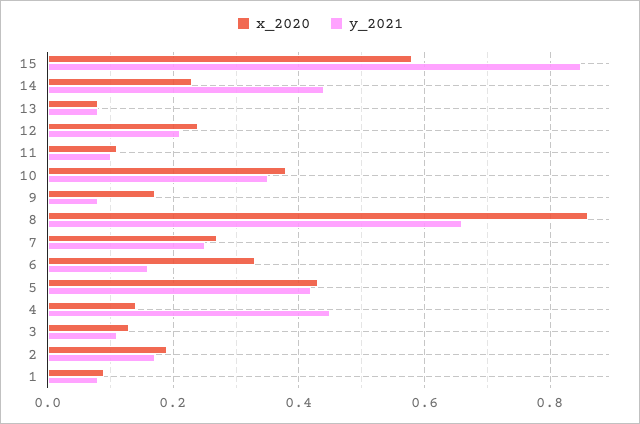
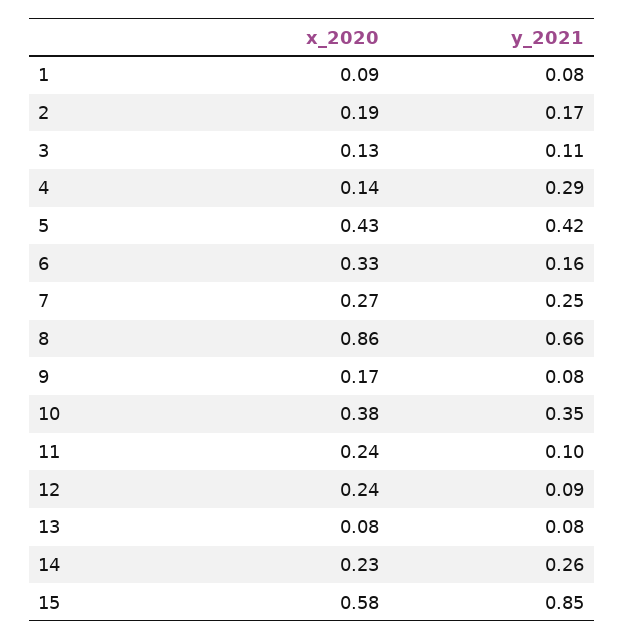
y_2021, 14: 0.45 -> 0.26
y_2021, 12: 0.2 -> 0.09
x_2020, 11: 0.1 -> 0.24
y_2021, 4: 0.45 -> 0.29

